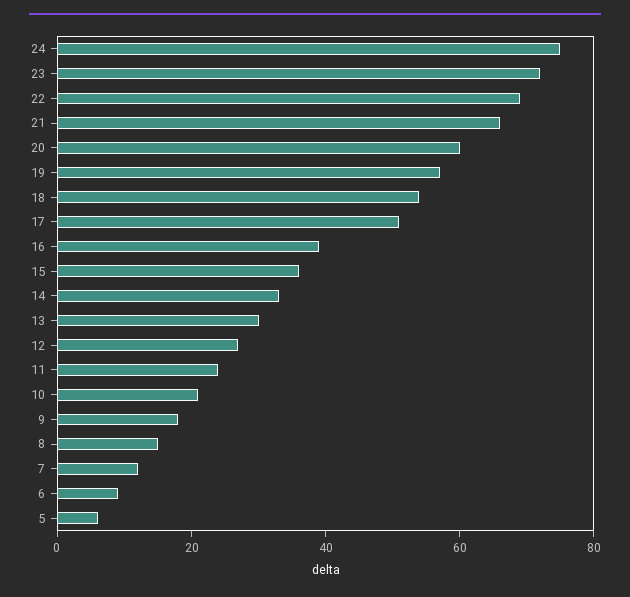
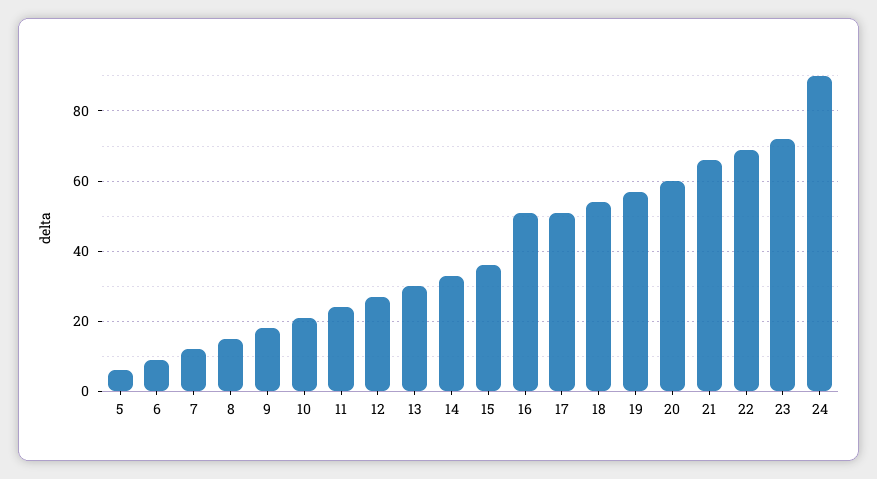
24: 75 -> 90
16: 40 -> 50

